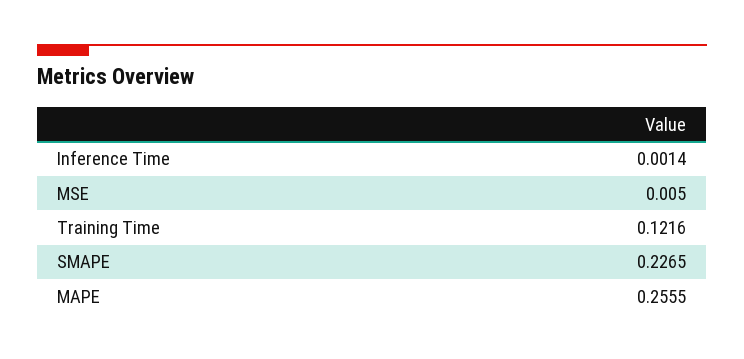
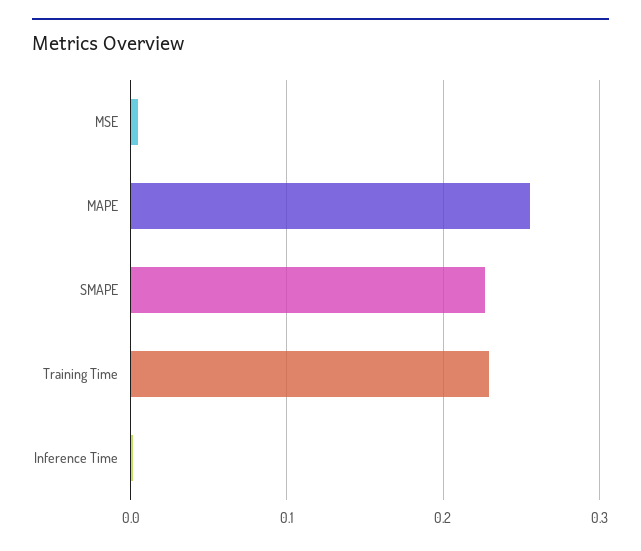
Training Time: 0.1216 -> 0.23

